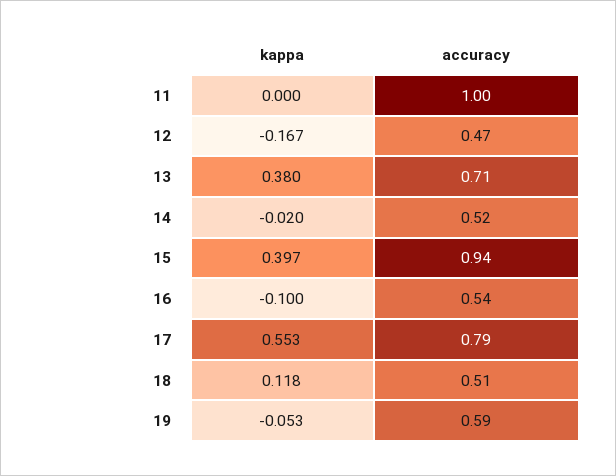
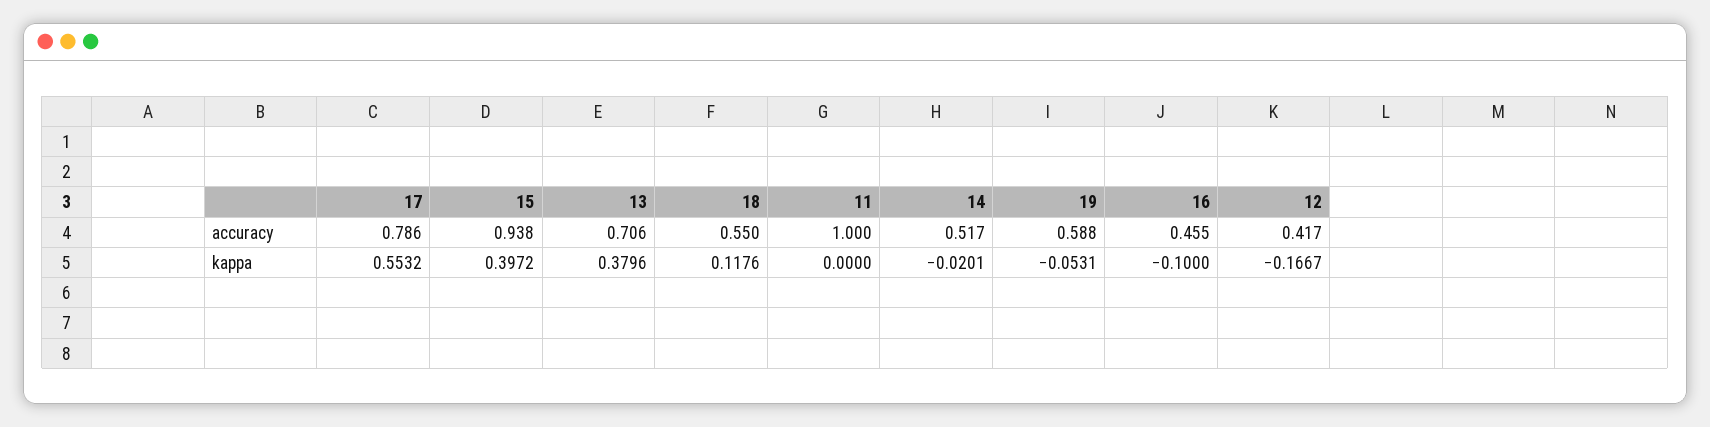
accuracy, 12: 0.47 -> 0.417
accuracy, 16: 0.54 -> 0.455
accuracy, 18: 0.51 -> 0.55

